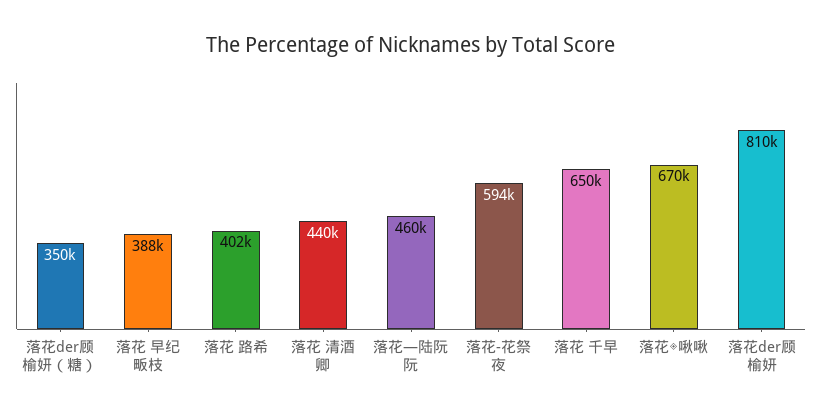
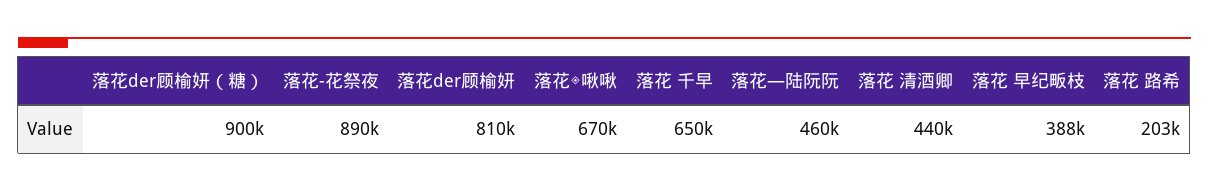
落花der顾榆妍（糖）: 350000 -> 900000
落花 路希: 402000 -> 203000
落花-花祭夜: 594000 -> 890000

